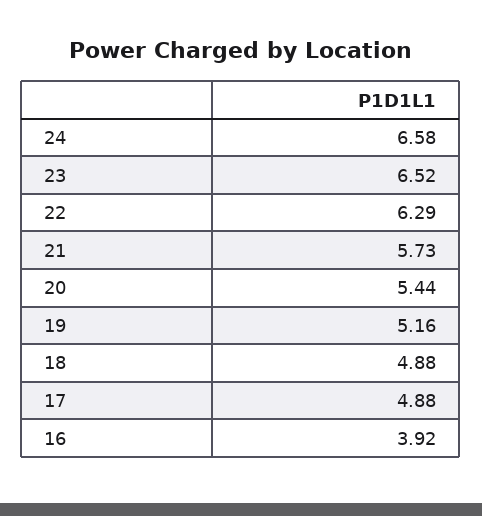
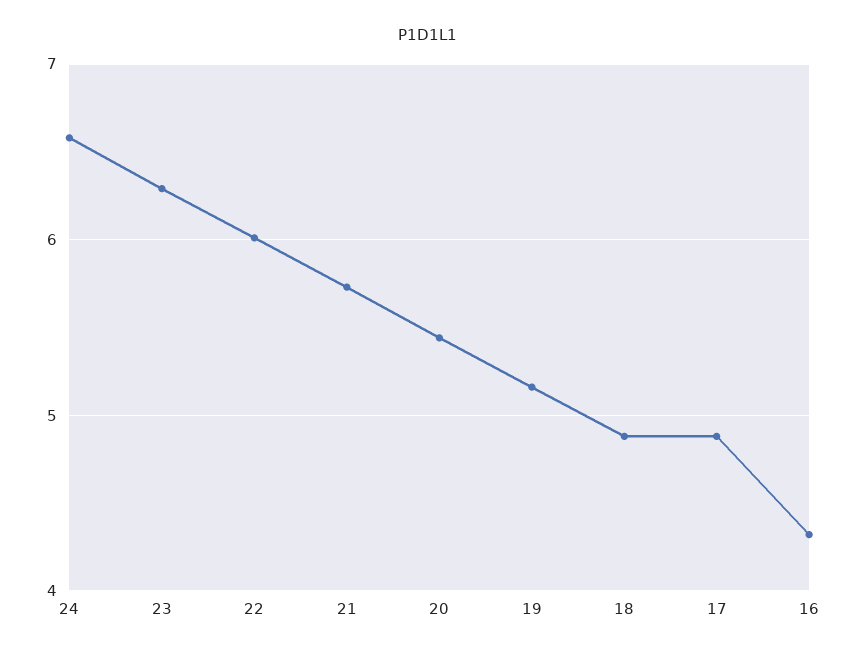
23: 6.52 -> 6.3
22: 6.29 -> 6
16: 3.92 -> 4.3

